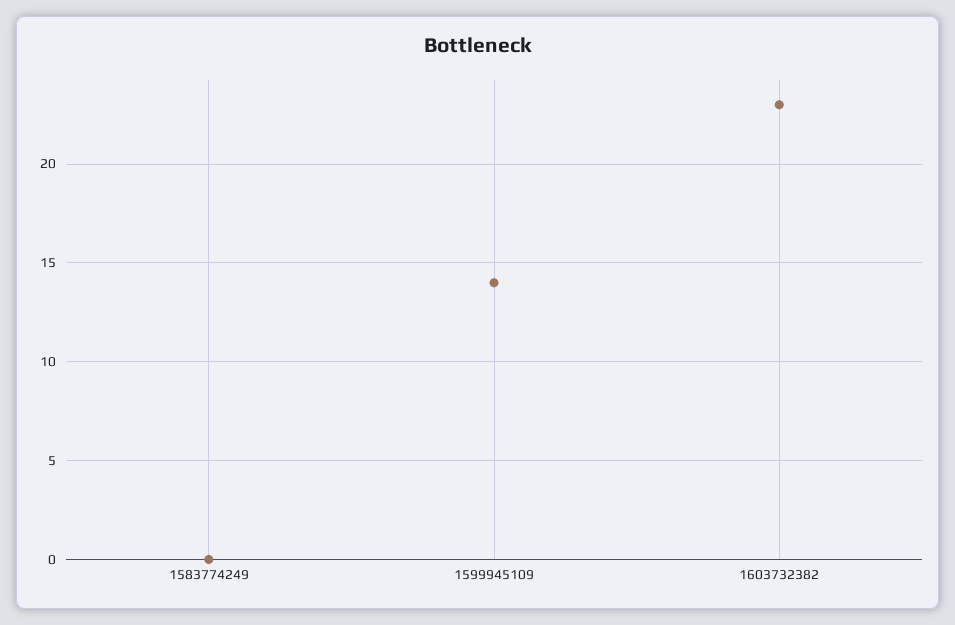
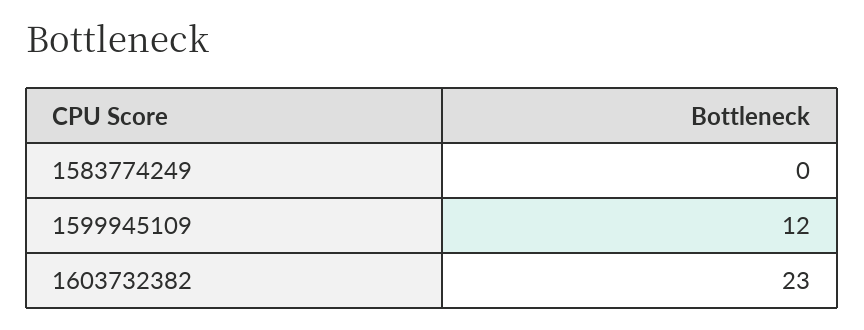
1599945109: 14 -> 12

